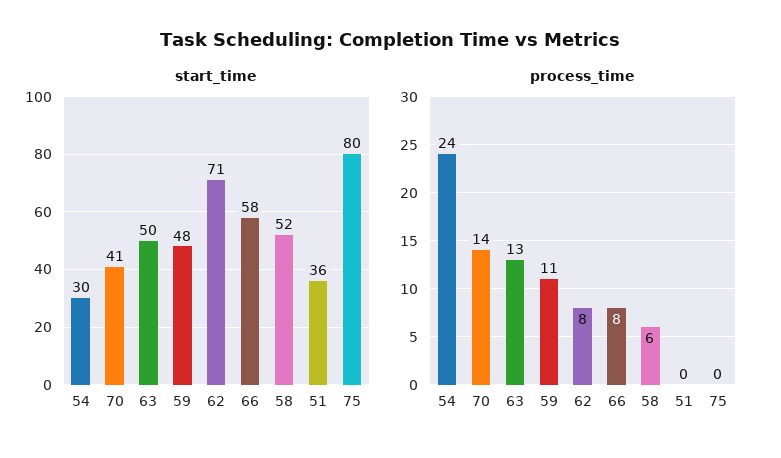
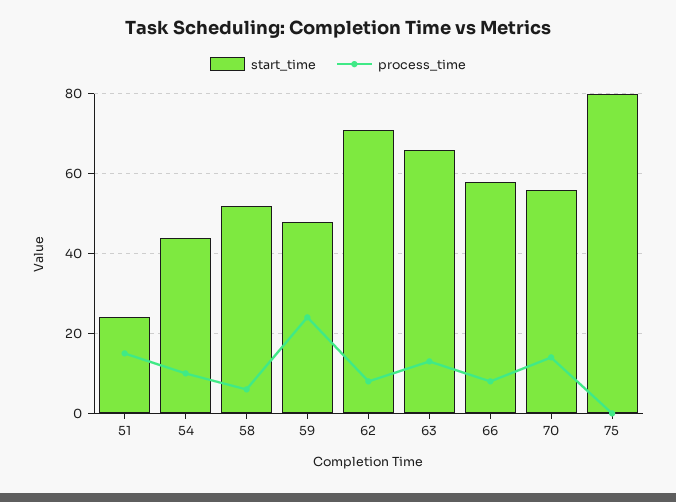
start_time, 54: 30 -> 45
start_time, 70: 41 -> 55
start_time, 63: 50 -> 65
start_time, 51: 36 -> 25
process_time, 54: 24 -> 10
process_time, 59: 11 -> 25
process_time, 51: 0 -> 15

